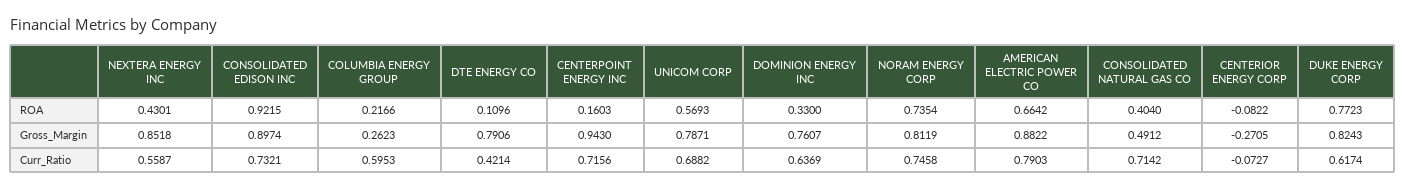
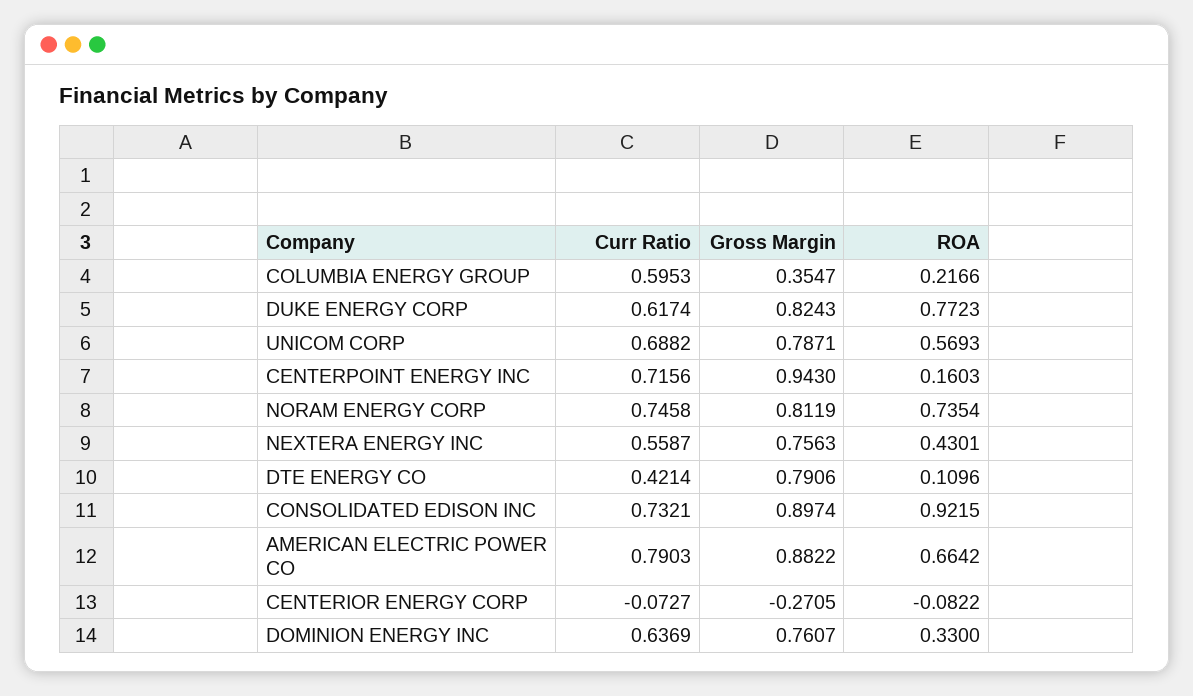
CONSOLIDATED NATURAL GAS CO, ROA: 0.404 -> none
NEXTERA ENERGY INC, Gross_Margin: 0.8518 -> 0.7563
COLUMBIA ENERGY GROUP, Gross_Margin: 0.2623 -> 0.3547
CONSOLIDATED NATURAL GAS CO, Gross_Margin: 0.4912 -> none
CONSOLIDATED NATURAL GAS CO, Curr_Ratio: 0.7142 -> none

